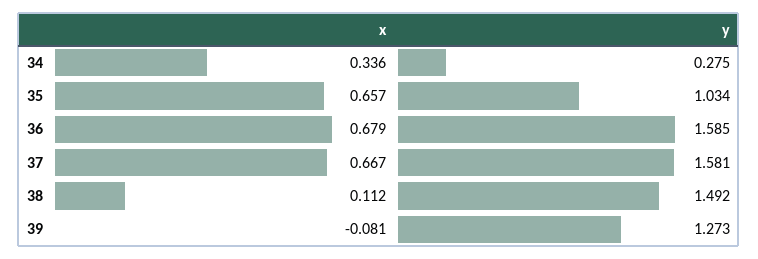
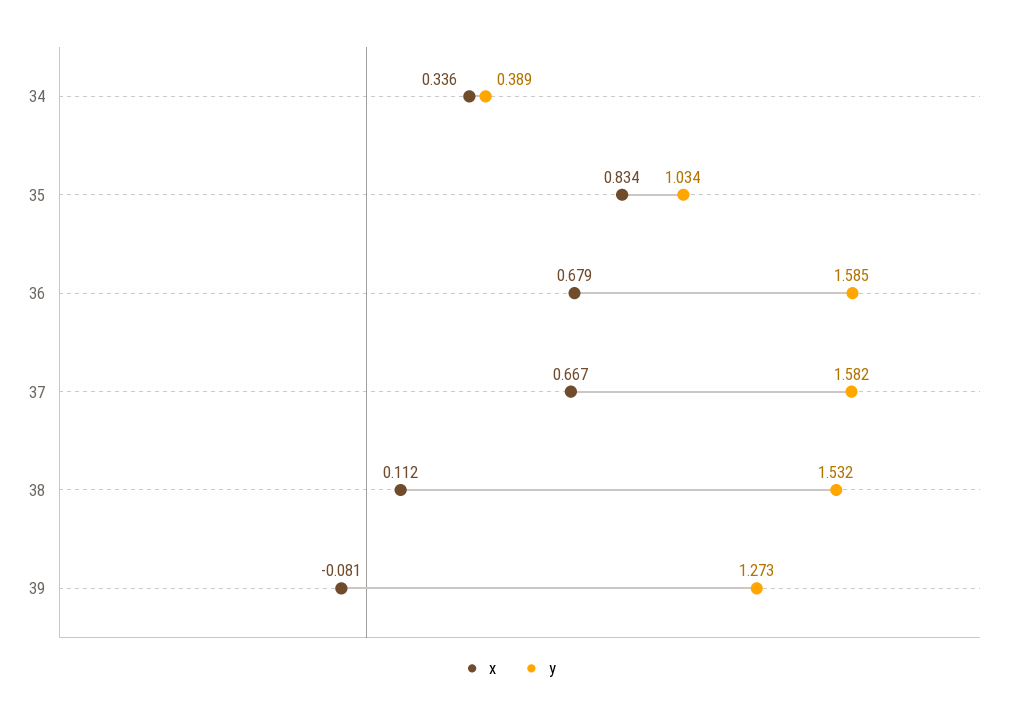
y, 34: 0.275 -> 0.389
x, 35: 0.657 -> 0.834
y, 37: 1.581 -> 1.582
y, 38: 1.492 -> 1.532

